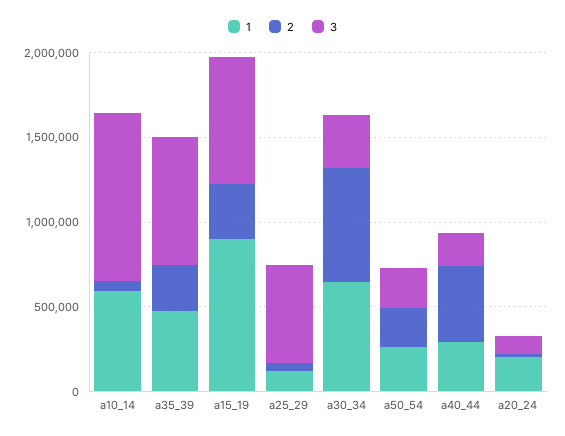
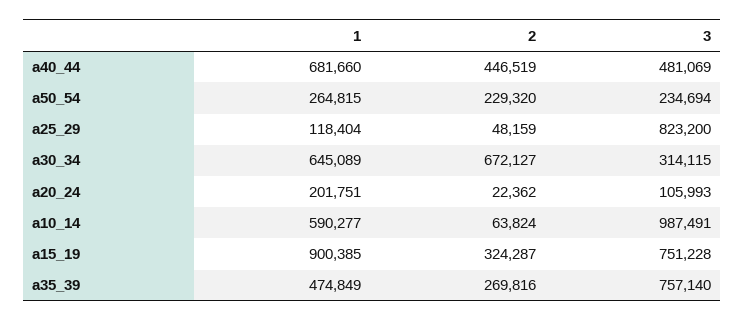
3, a25_29: 600000 -> 823200
1, a40_44: 300000 -> 681660
3, a40_44: 200000 -> 481069

